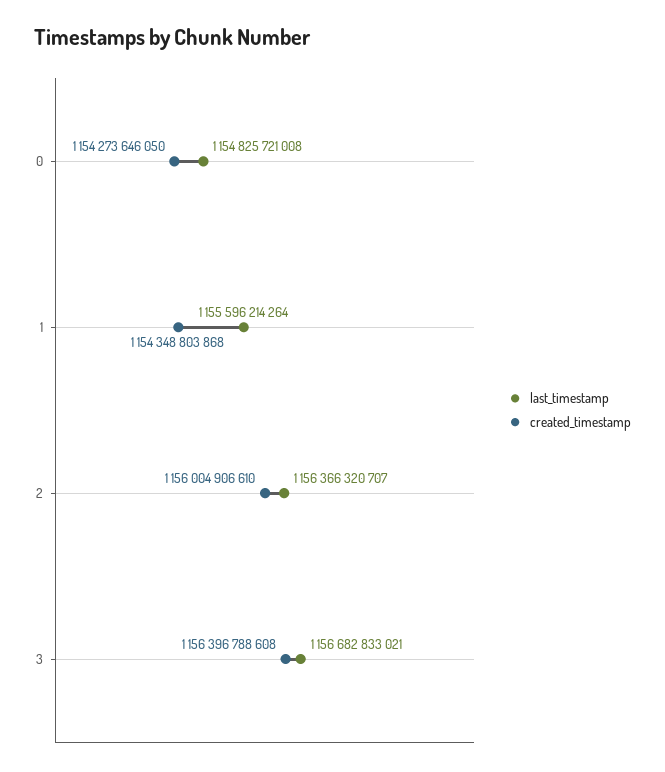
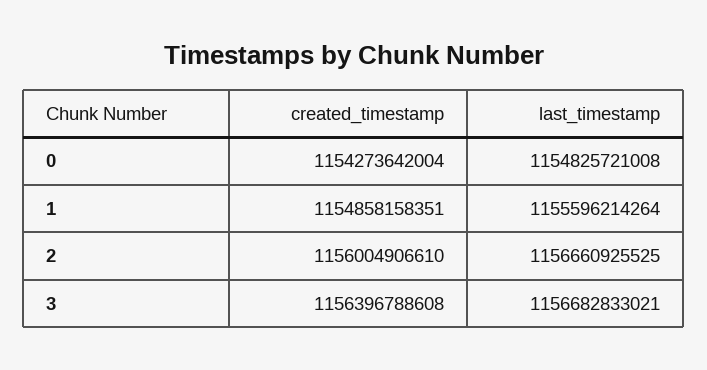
created_timestamp, 0: 1154273646050 -> 1154273642004
created_timestamp, 1: 1154348803868 -> 1154858158351
last_timestamp, 2: 1156366320707 -> 1156660925525

